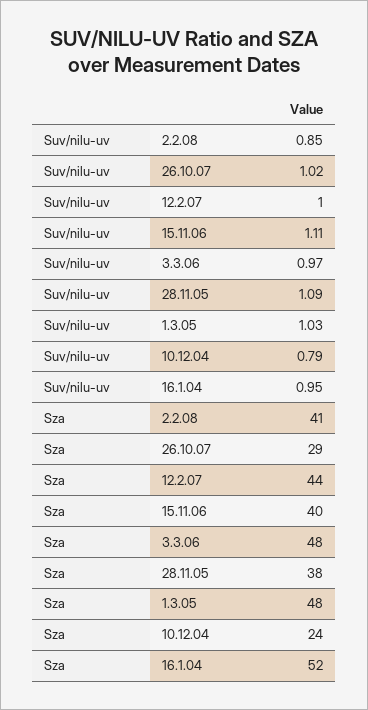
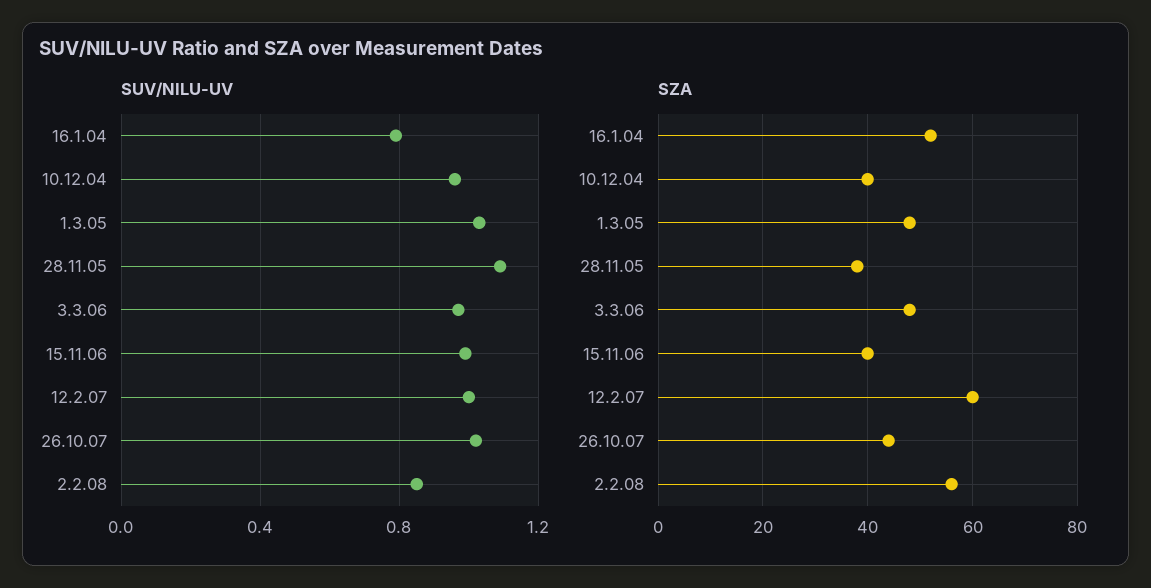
Suv/nilu-uv, 15.11.06: 1.11 -> 1
Suv/nilu-uv, 10.12.04: 0.79 -> 0.95
Suv/nilu-uv, 16.1.04: 0.95 -> 0.8
Sza, 2.2.08: 41 -> 55
Sza, 26.10.07: 29 -> 45
Sza, 12.2.07: 44 -> 60
Sza, 10.12.04: 24 -> 40

